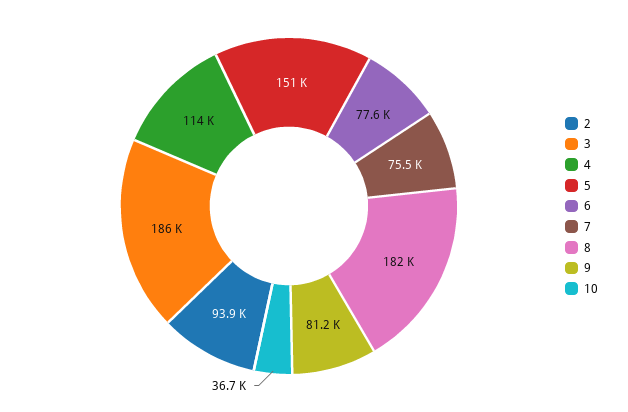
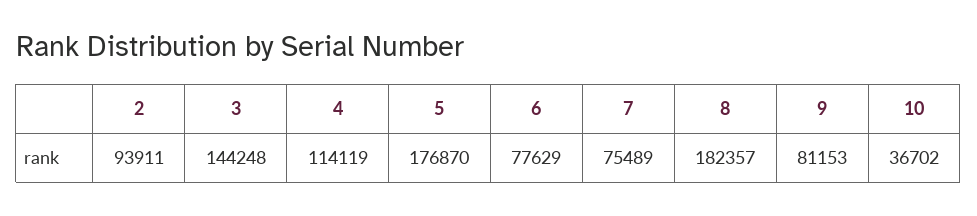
3: 186000 -> 144248
5: 151000 -> 176870

